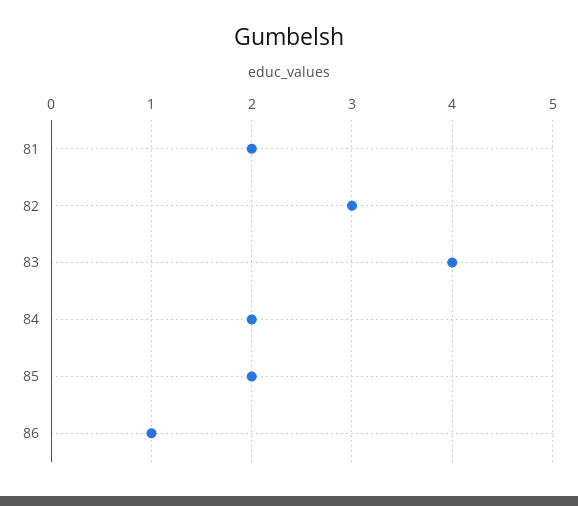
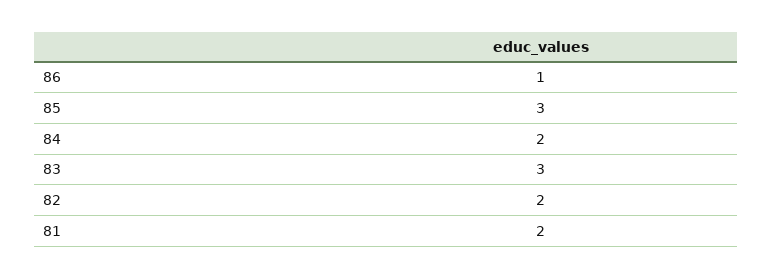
82: 3 -> 2
83: 4 -> 3
85: 2 -> 3

